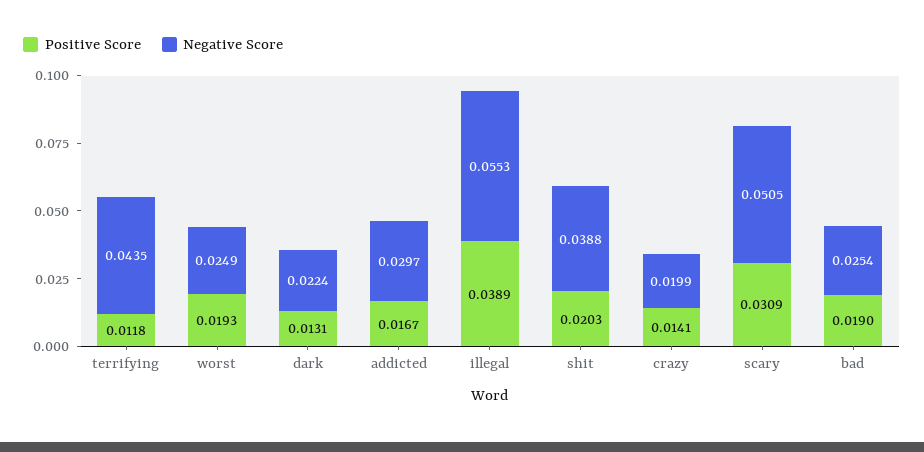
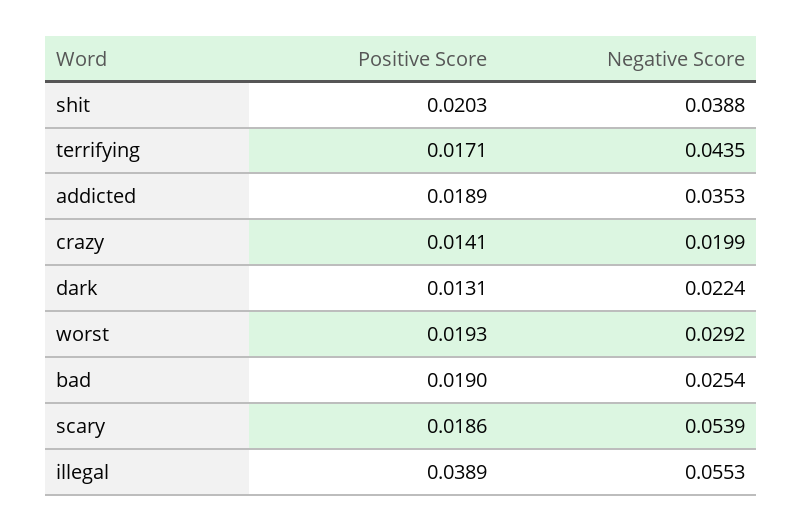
Positive Score, terrifying: 0.0118 -> 0.0171
Negative Score, worst: 0.0249 -> 0.0292
Positive Score, addicted: 0.0167 -> 0.0189
Negative Score, addicted: 0.0297 -> 0.0353
Positive Score, scary: 0.0309 -> 0.0186
Negative Score, scary: 0.0505 -> 0.0539

